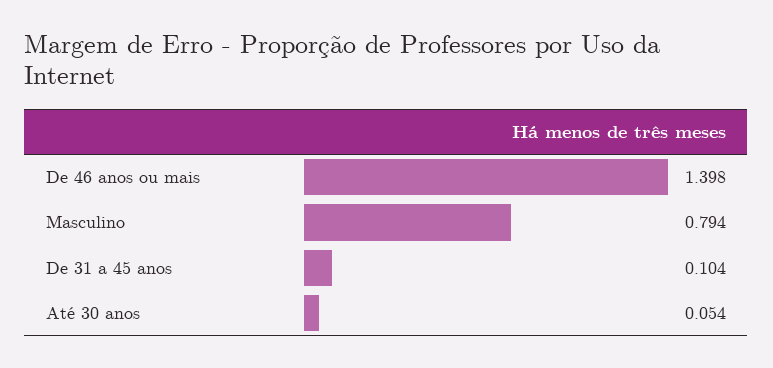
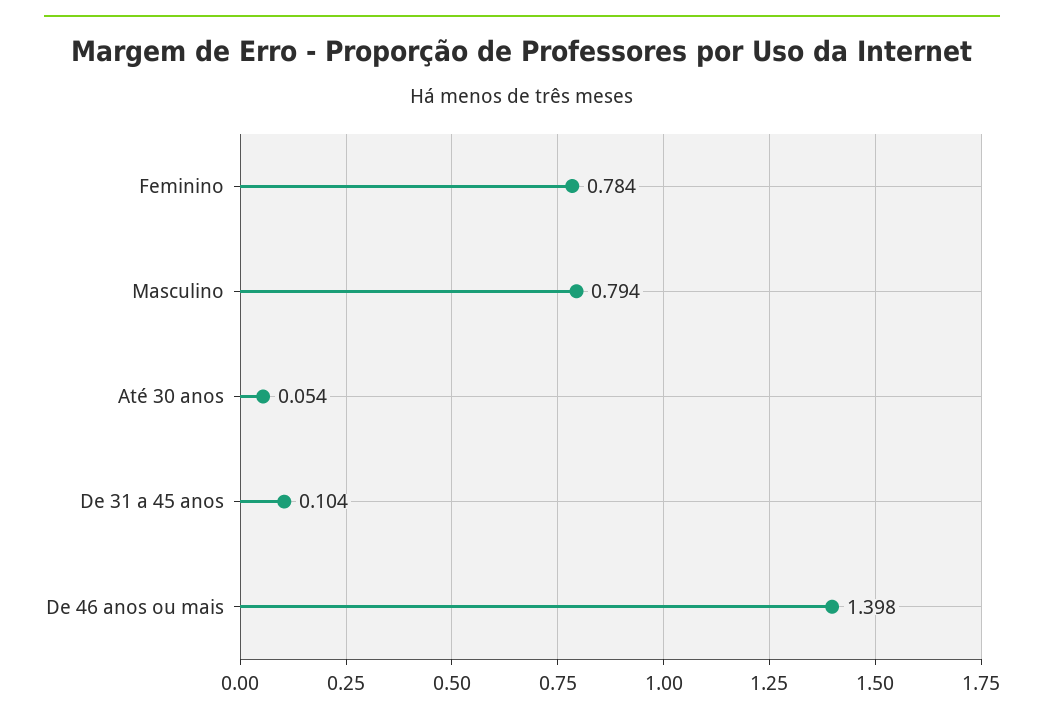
Feminino: none -> 0.784

